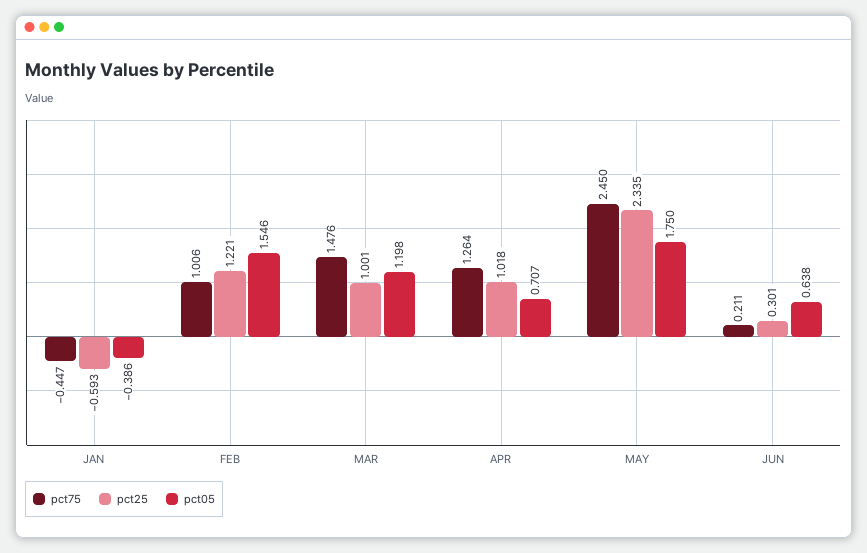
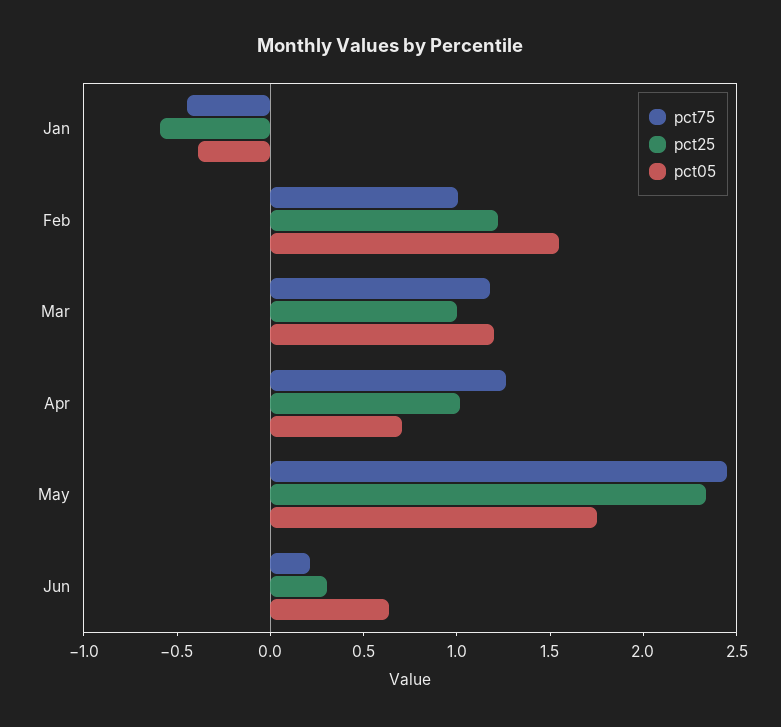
pct75, MAR: 1.476 -> 1.2

